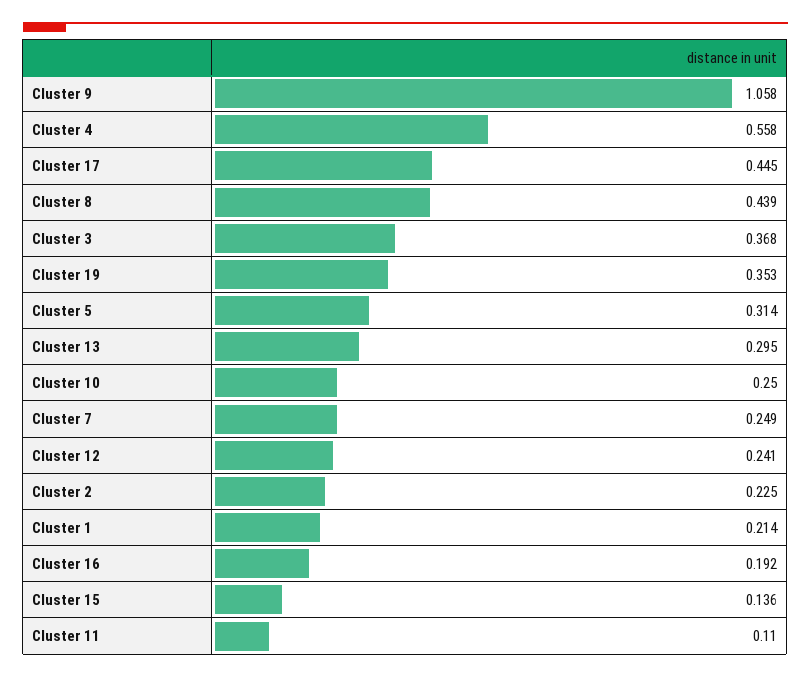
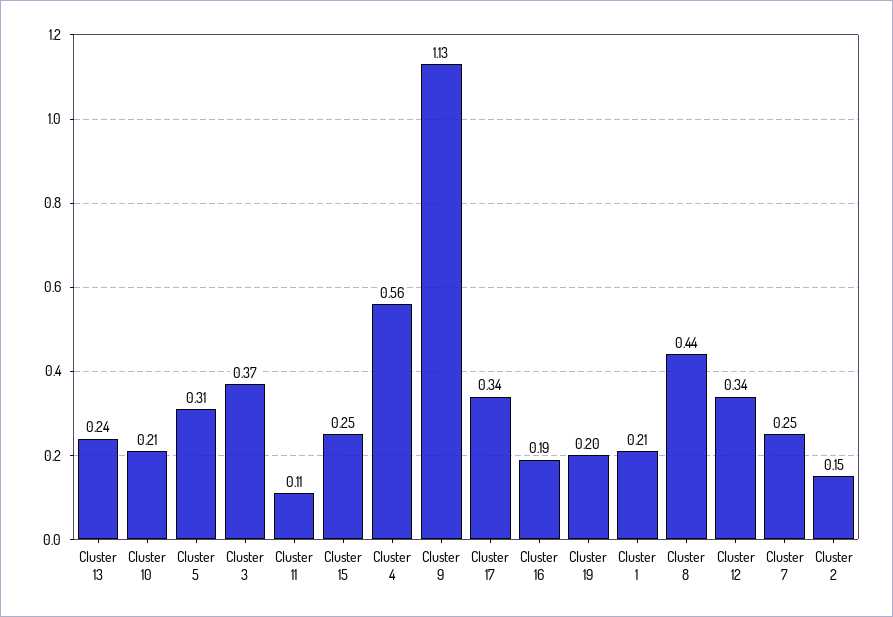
Cluster 9: 1.058 -> 1.13
Cluster 17: 0.445 -> 0.34
Cluster 19: 0.353 -> 0.2
Cluster 13: 0.295 -> 0.24
Cluster 10: 0.25 -> 0.21
Cluster 12: 0.241 -> 0.34
Cluster 2: 0.225 -> 0.15
Cluster 15: 0.136 -> 0.25

